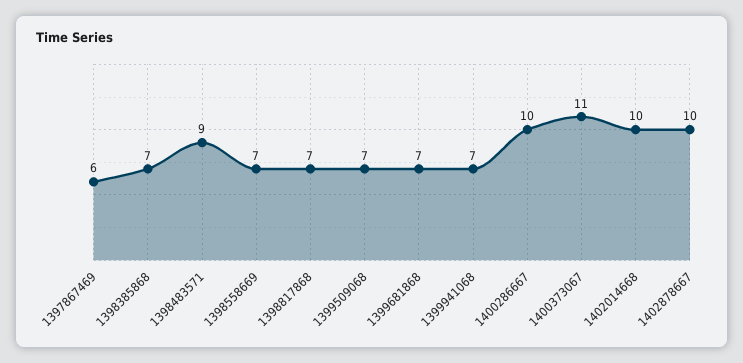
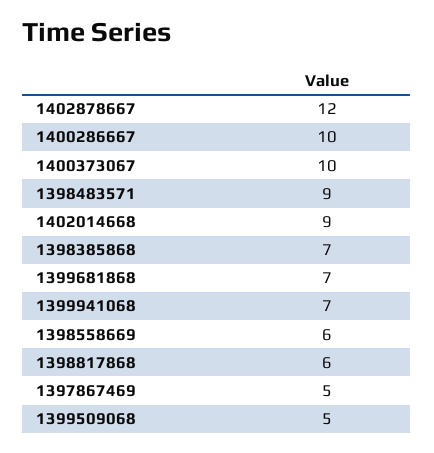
1397867469: 6 -> 5
1398558669: 7 -> 6
1398817868: 7 -> 6
1399509068: 7 -> 5
1400373067: 11 -> 10
1402014668: 10 -> 9
1402878667: 10 -> 12

